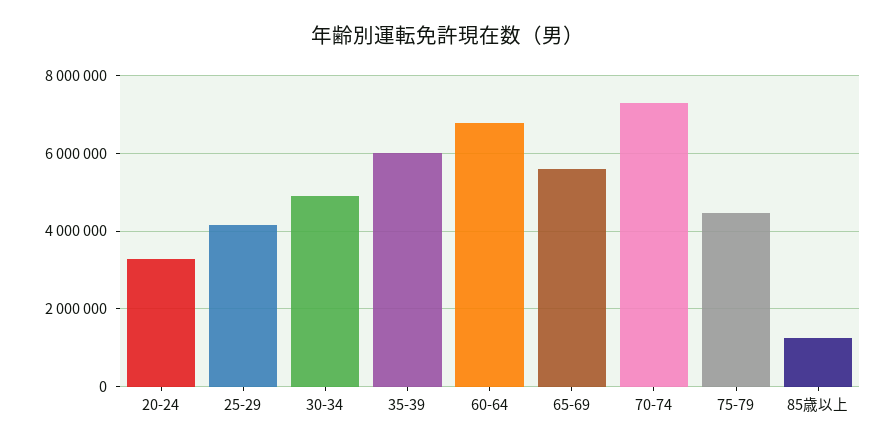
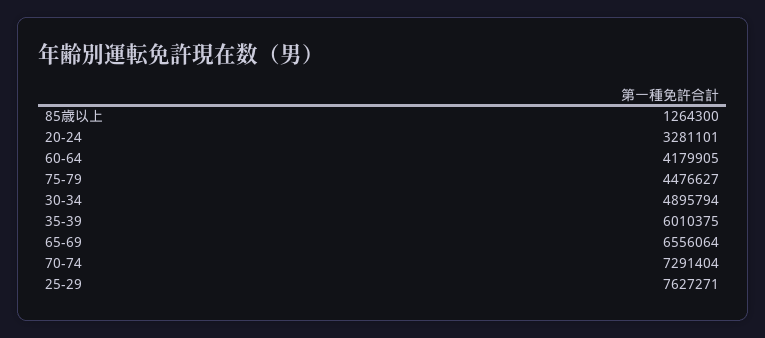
25-29: 4200000 -> 7627271
60-64: 6800000 -> 4179905
65-69: 5600000 -> 6556064

